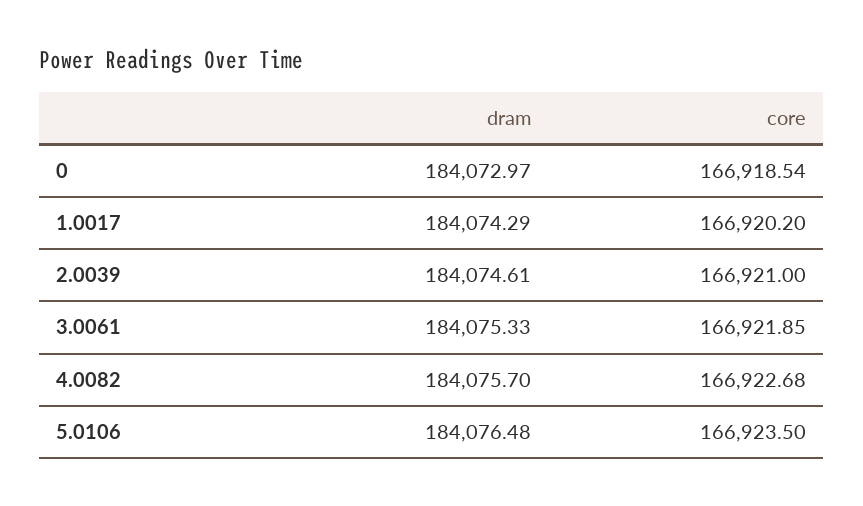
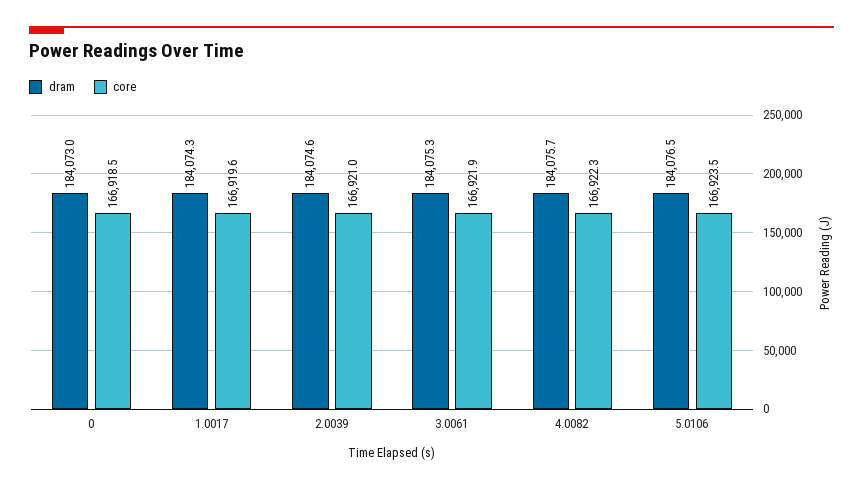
core, 1.0017: 166920.2 -> 166919.6
core, 4.0082: 166922.68 -> 166922.3

